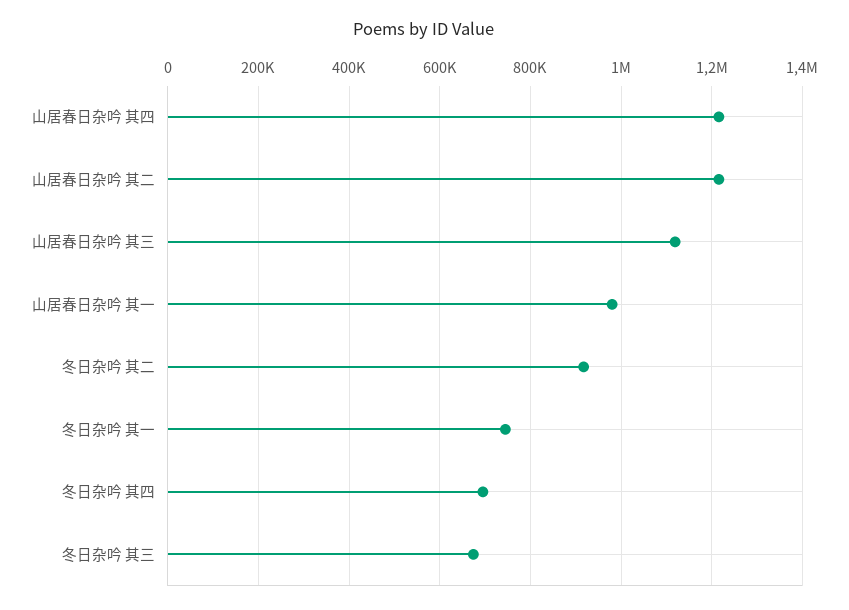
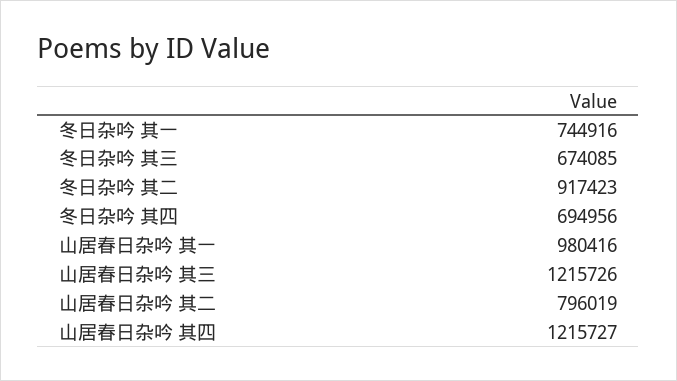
山居春日杂吟 其二: 1220000 -> 796019
山居春日杂吟 其三: 1120000 -> 1215726

